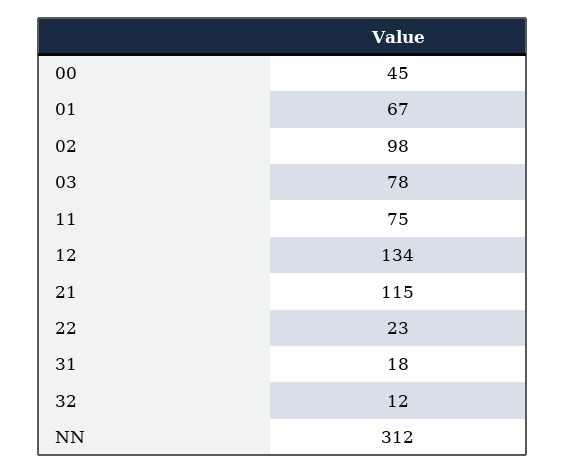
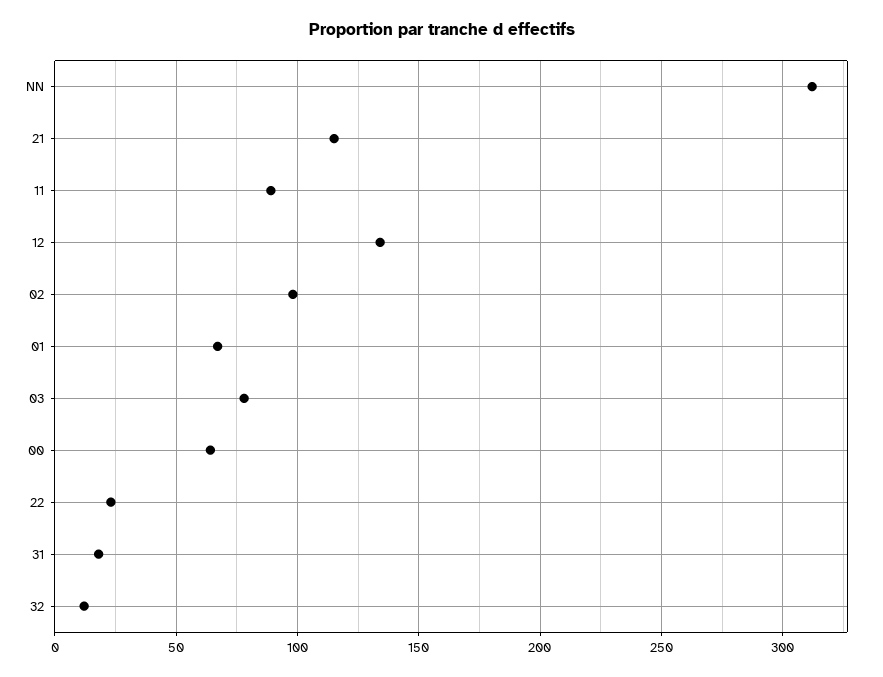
00: 45 -> 65
11: 75 -> 90

